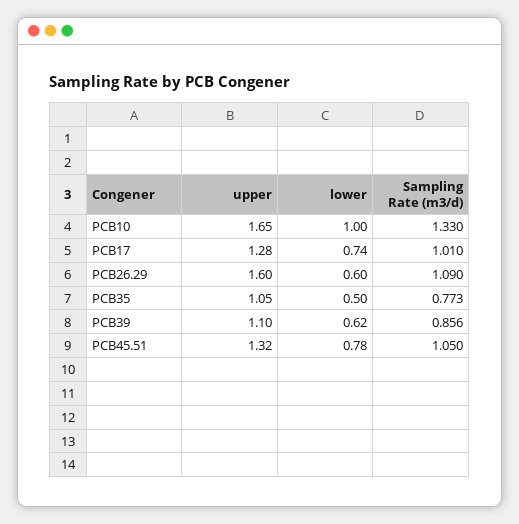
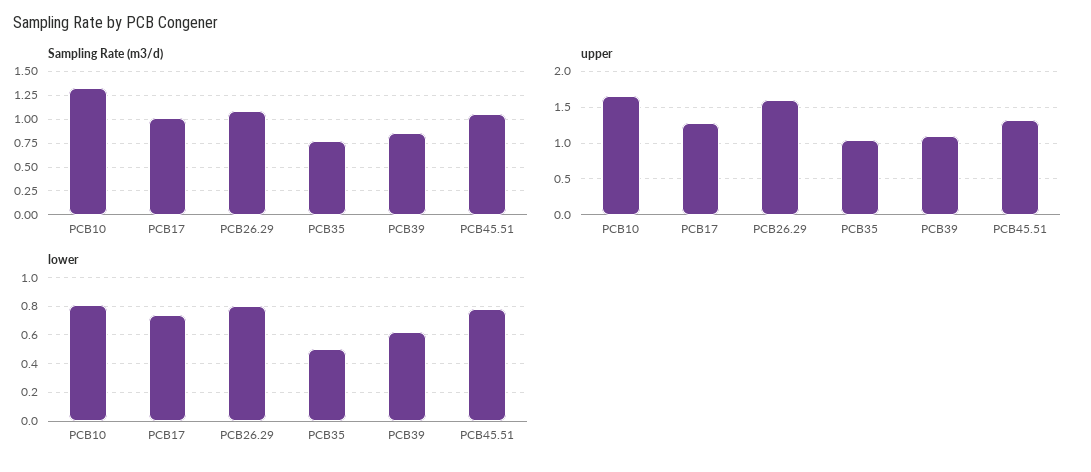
lower, PCB10: 1 -> 0.8
lower, PCB26.29: 0.6 -> 0.8

